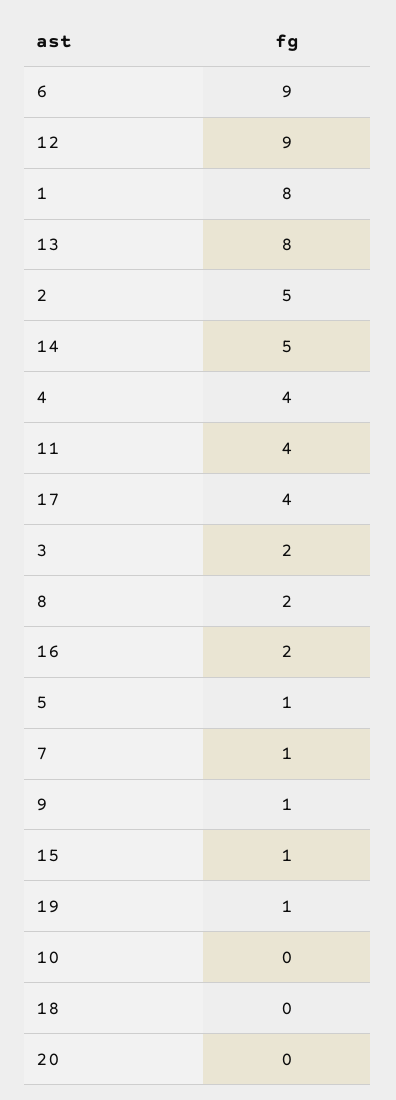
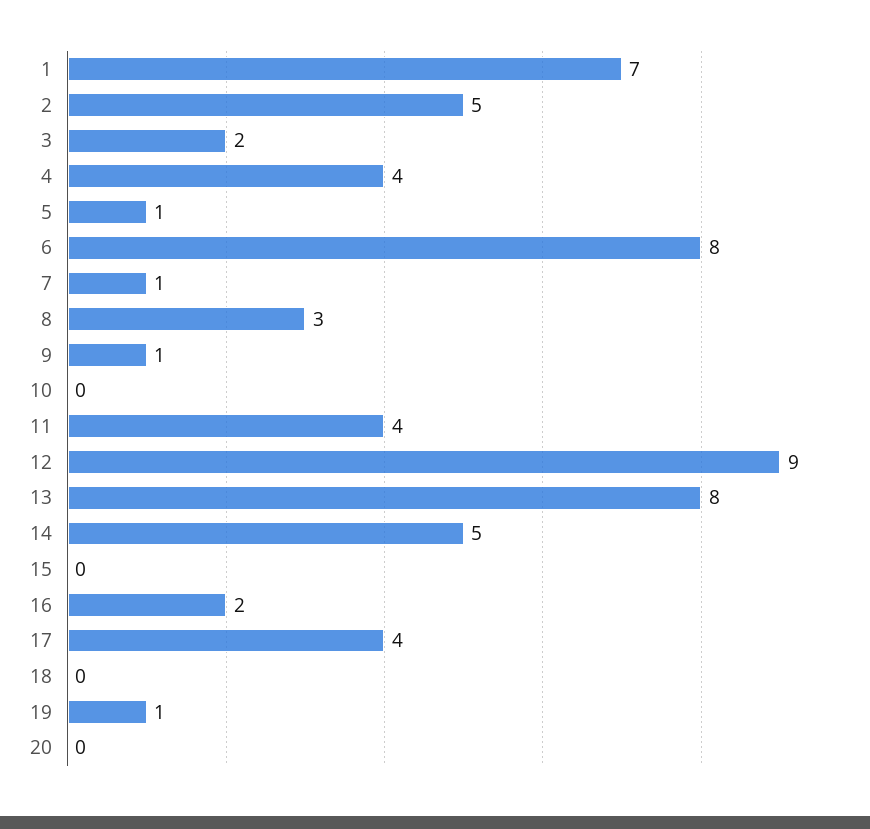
6: 9 -> 8
1: 8 -> 7
8: 2 -> 3
15: 1 -> 0

